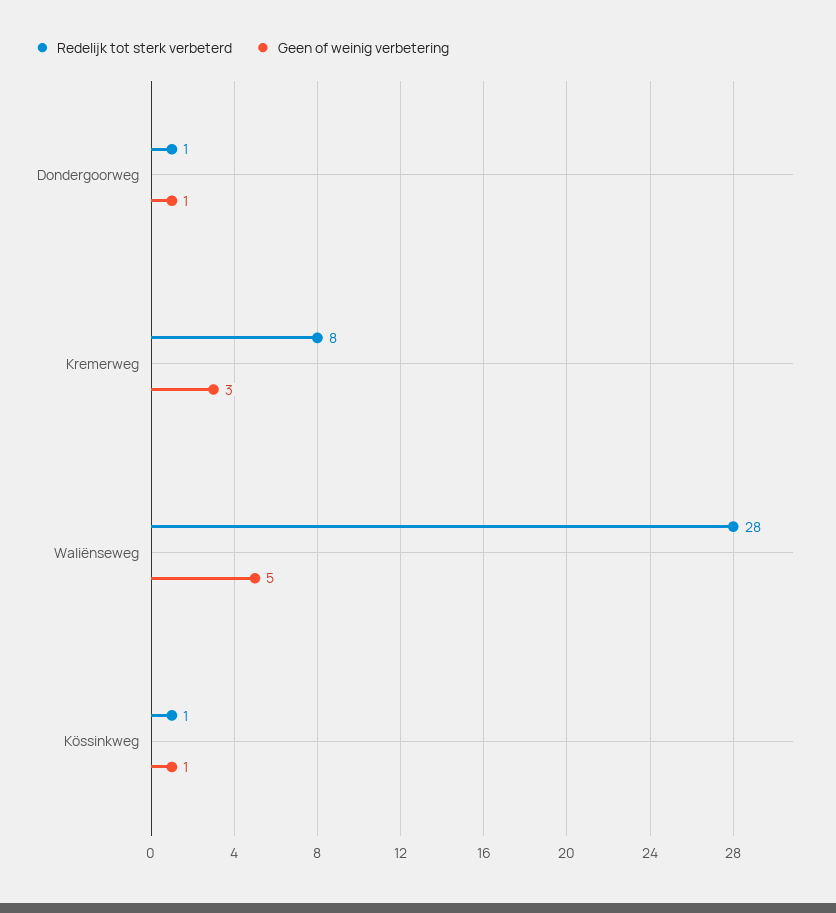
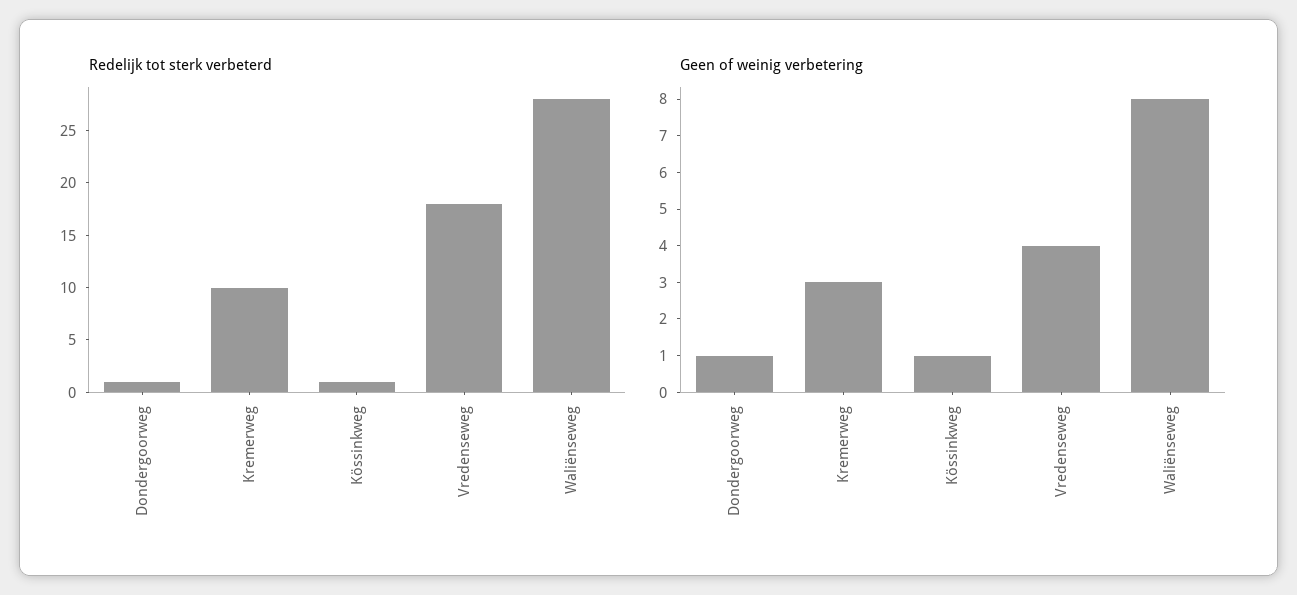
Redelijk tot sterk verbeterd, Kremerweg: 8 -> 10
Geen of weinig verbetering, Waliënseweg: 5 -> 8
Redelijk tot sterk verbeterd, Vredenseweg: none -> 18
Geen of weinig verbetering, Vredenseweg: none -> 4

